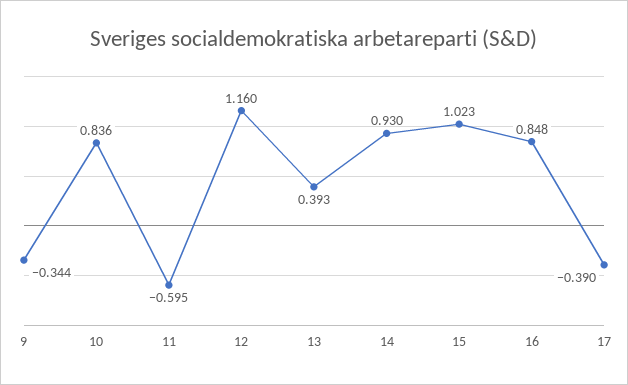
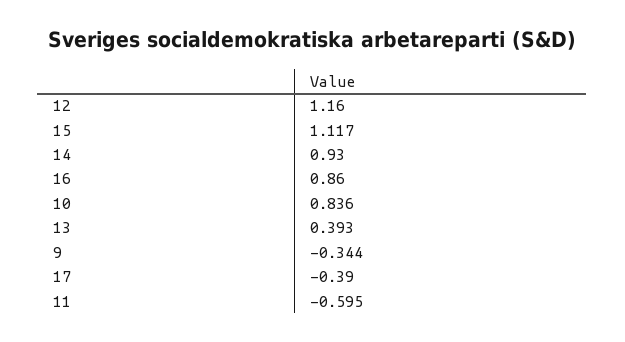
15: 1.023 -> 1.117
16: 0.848 -> 0.86

